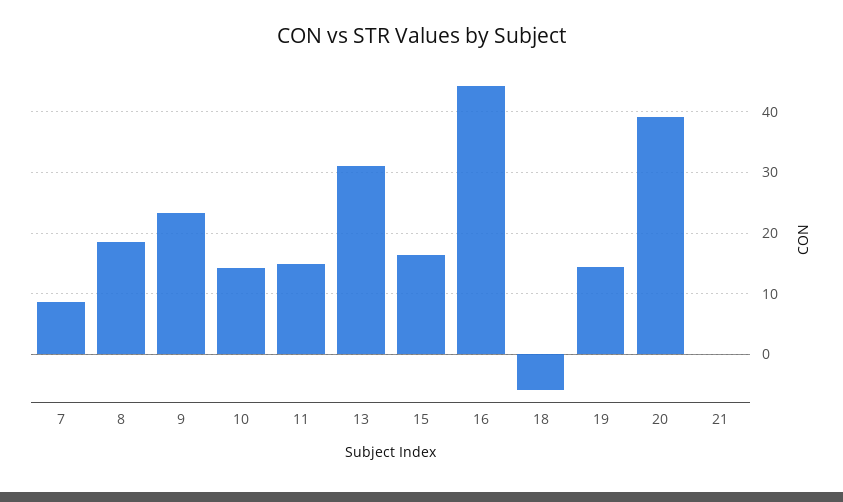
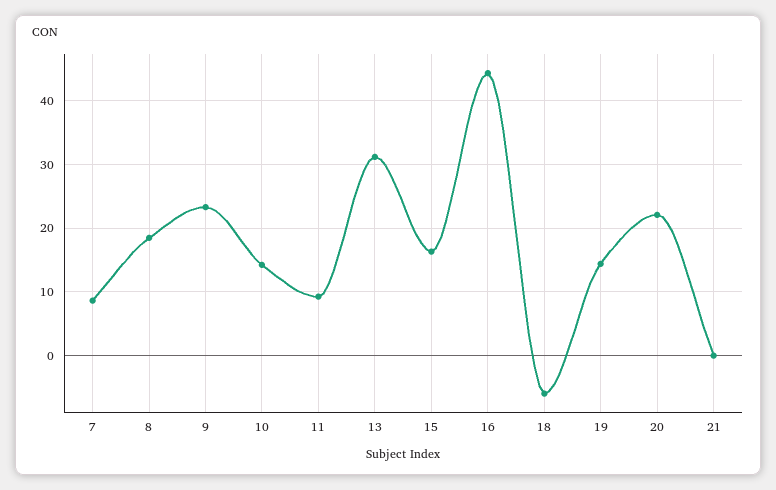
11: 15 -> 9
20: 39 -> 22

